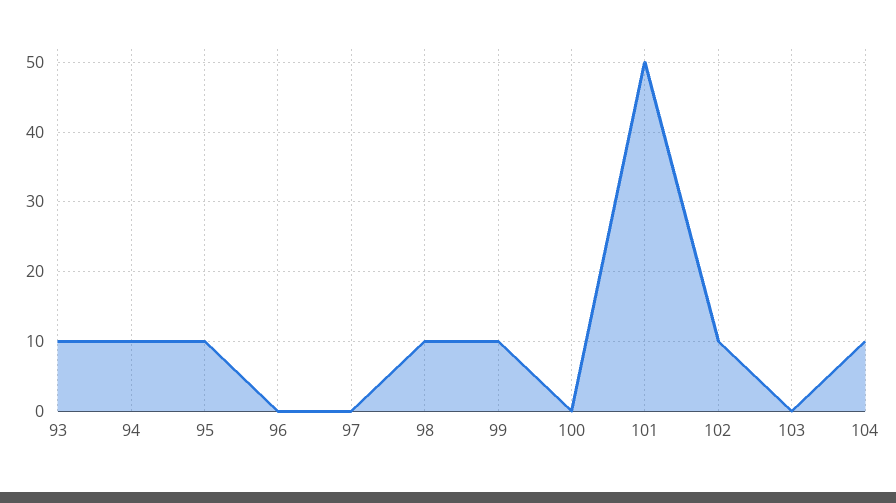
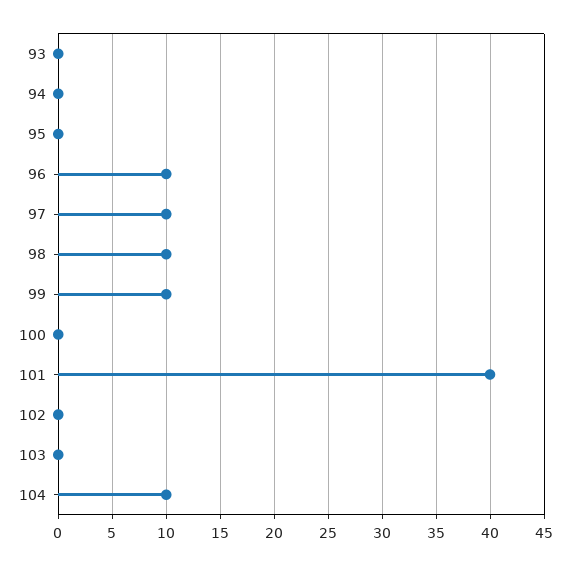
93: 10 -> 0
94: 10 -> 0
95: 10 -> 0
96: 0 -> 10
97: 0 -> 10
101: 50 -> 40
102: 10 -> 0

